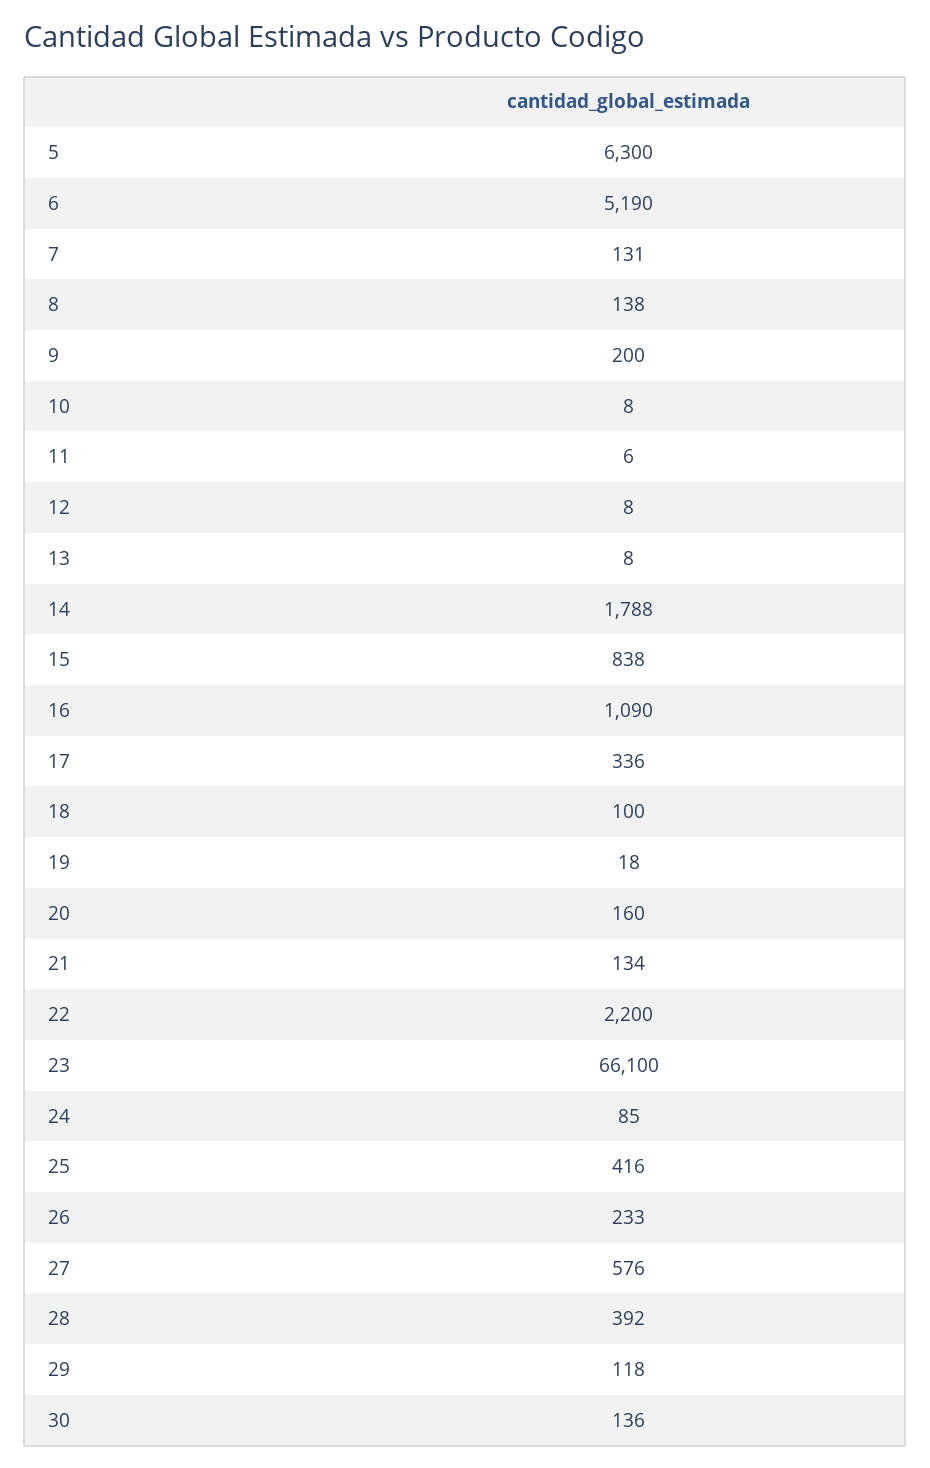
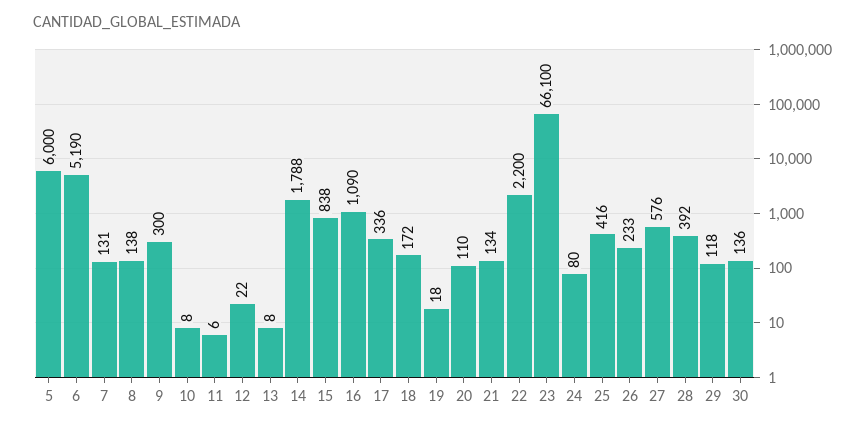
5: 6300 -> 6000
9: 200 -> 300
12: 8 -> 22
18: 100 -> 172
20: 160 -> 110
24: 85 -> 80

